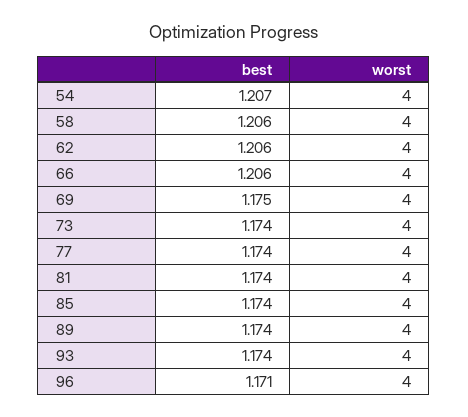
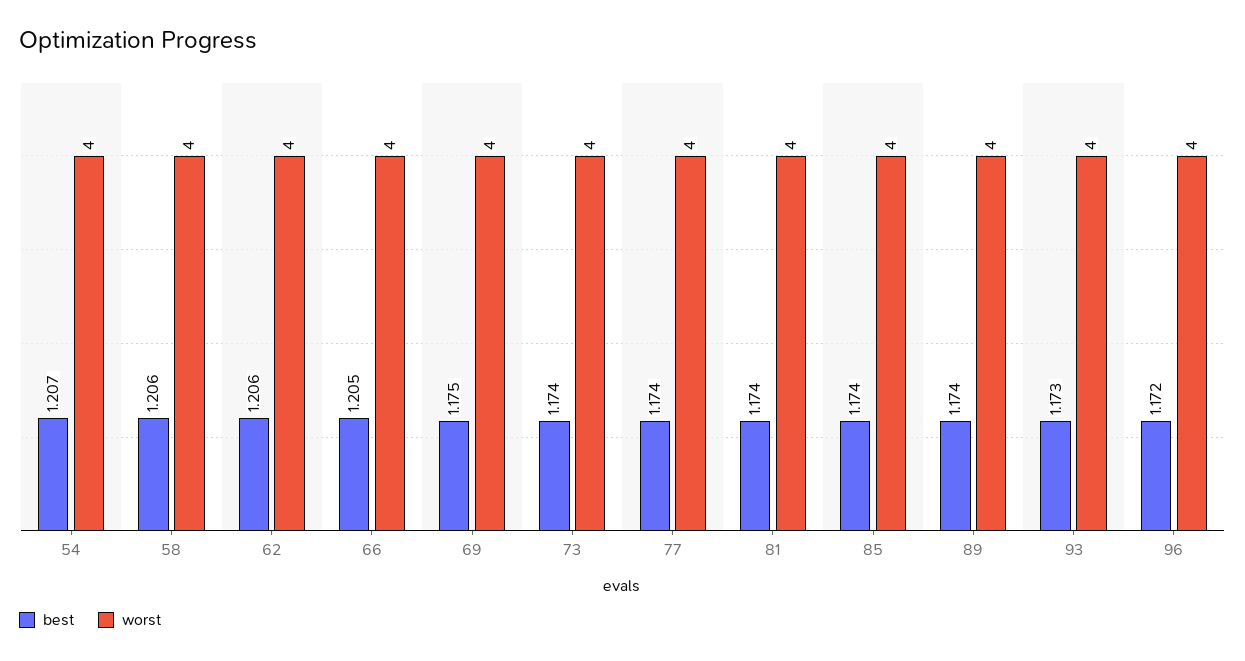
best, 66: 1.206 -> 1.205
best, 93: 1.174 -> 1.173
best, 96: 1.171 -> 1.172

